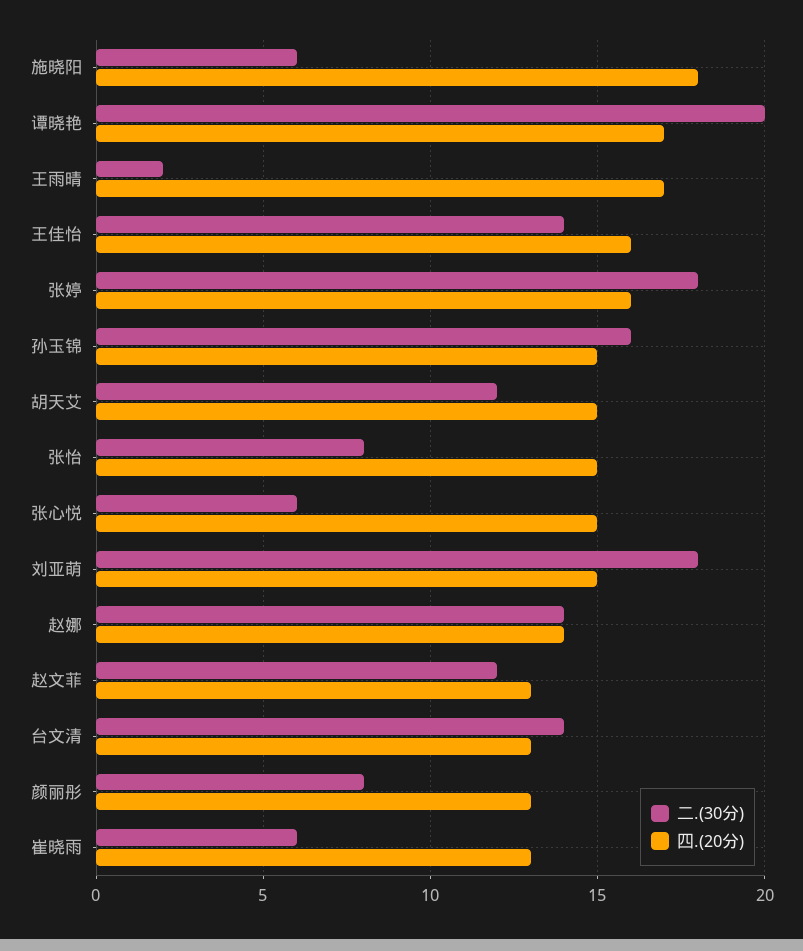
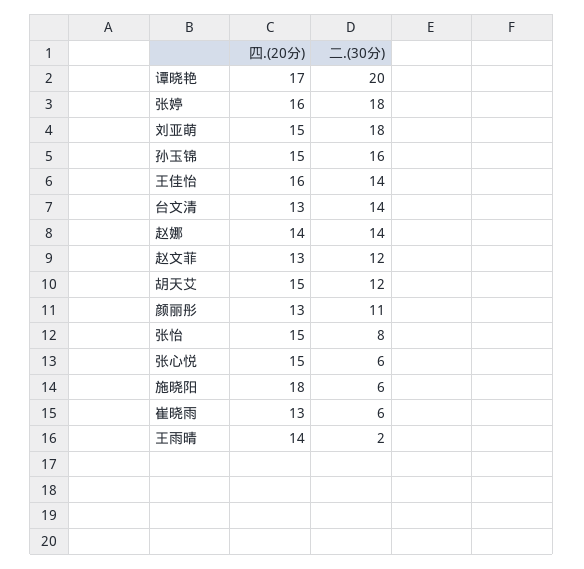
四.(20分), 王雨晴: 17 -> 14
二.(30分), 颜丽彤: 8 -> 11

